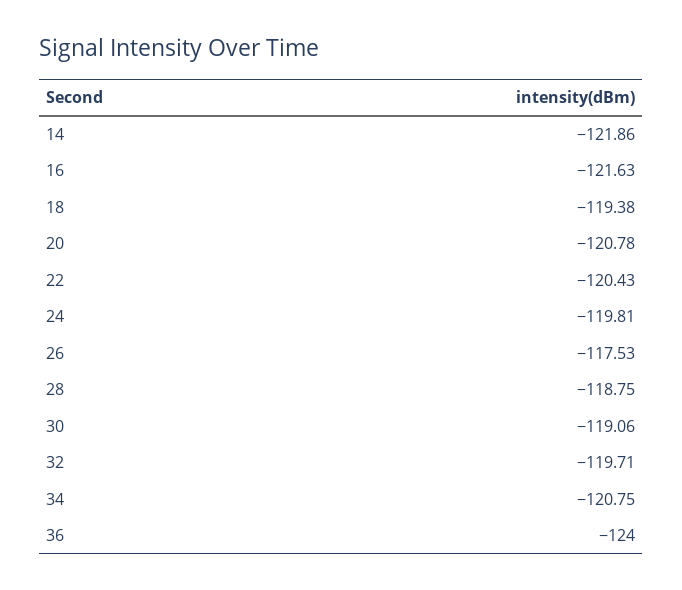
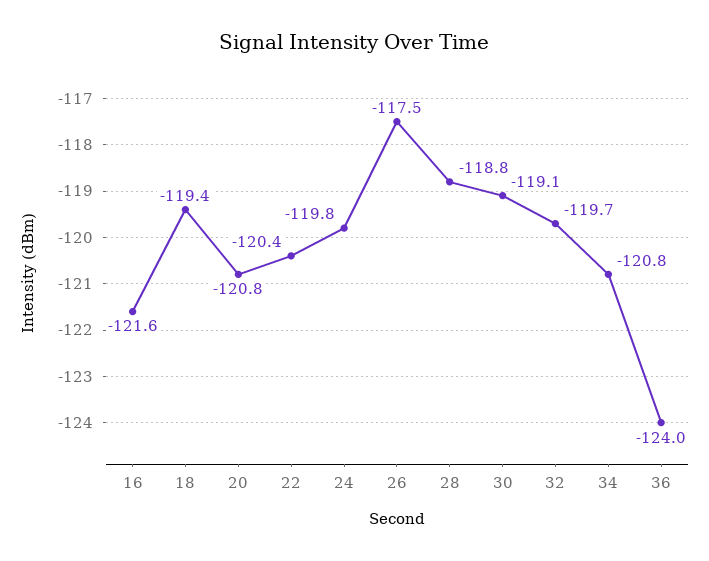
14: -121.86 -> none

